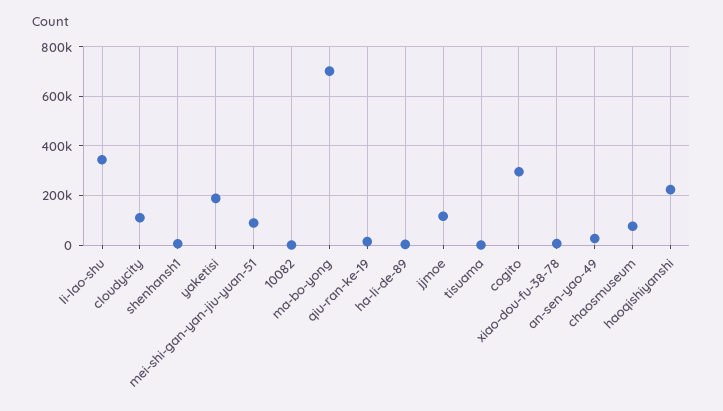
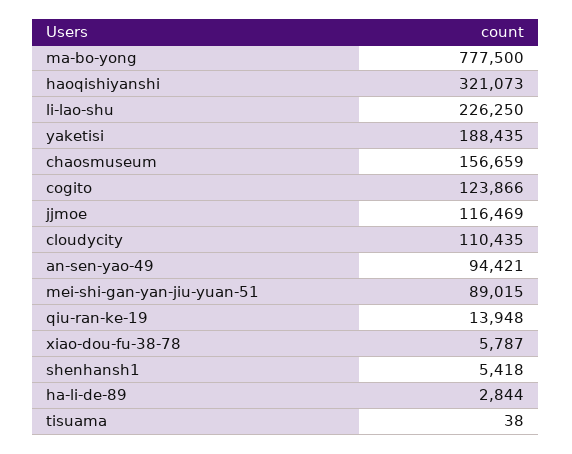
li-lao-shu: 350000 -> 226250
10082: 0 -> none
ma-bo-yong: 700000 -> 777500
cogito: 300000 -> 123866
an-sen-yao-49: 25000 -> 94421
chaosmuseum: 75000 -> 156659
haoqishiyanshi: 225000 -> 321073

